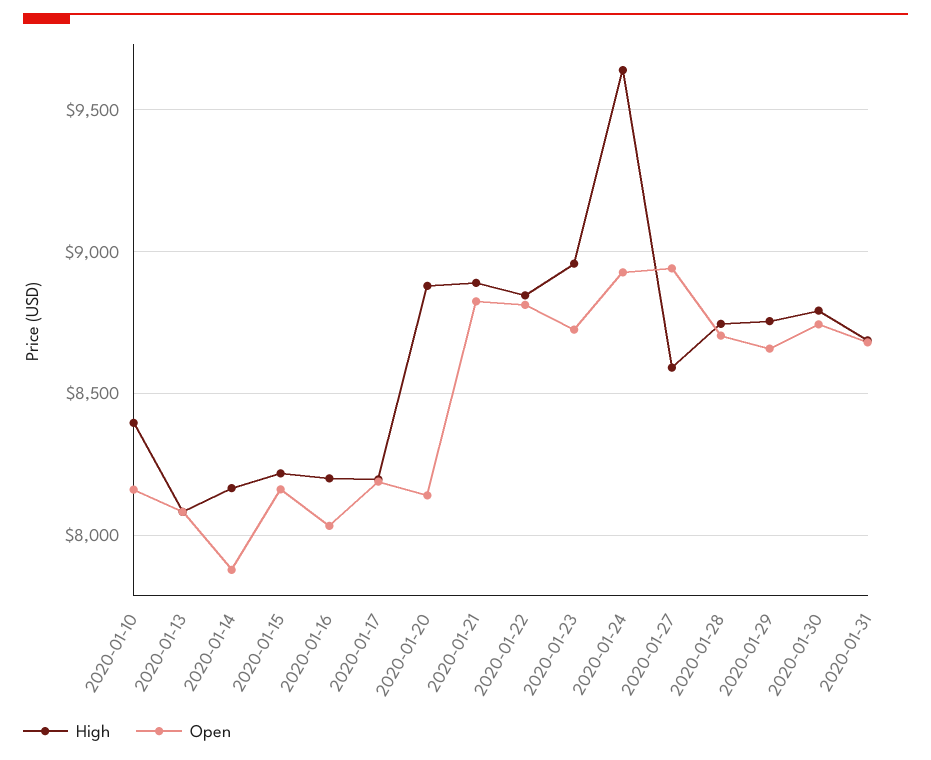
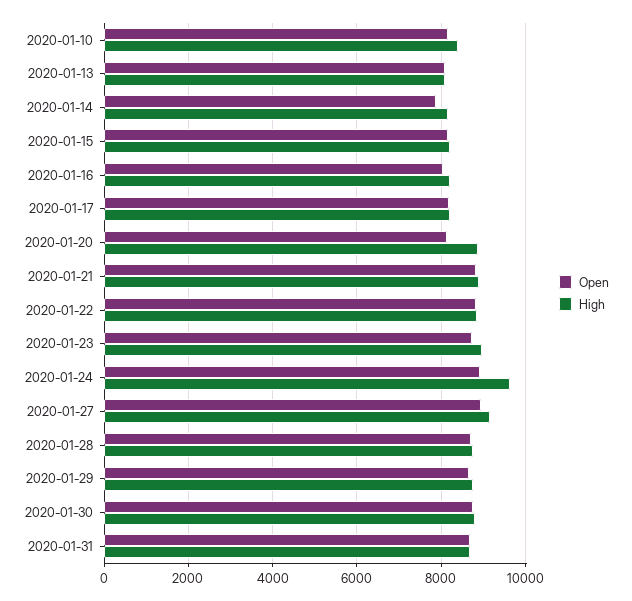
High, 2020-01-27: 8600 -> 9200

